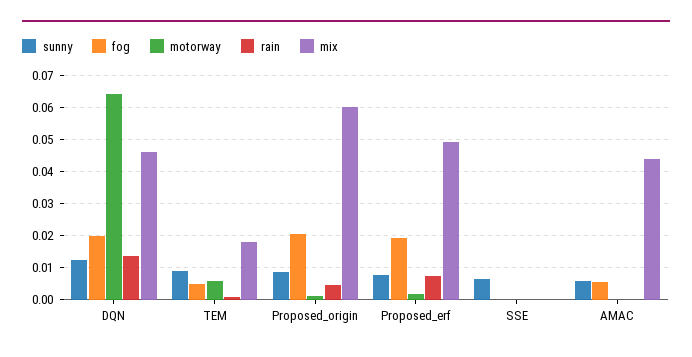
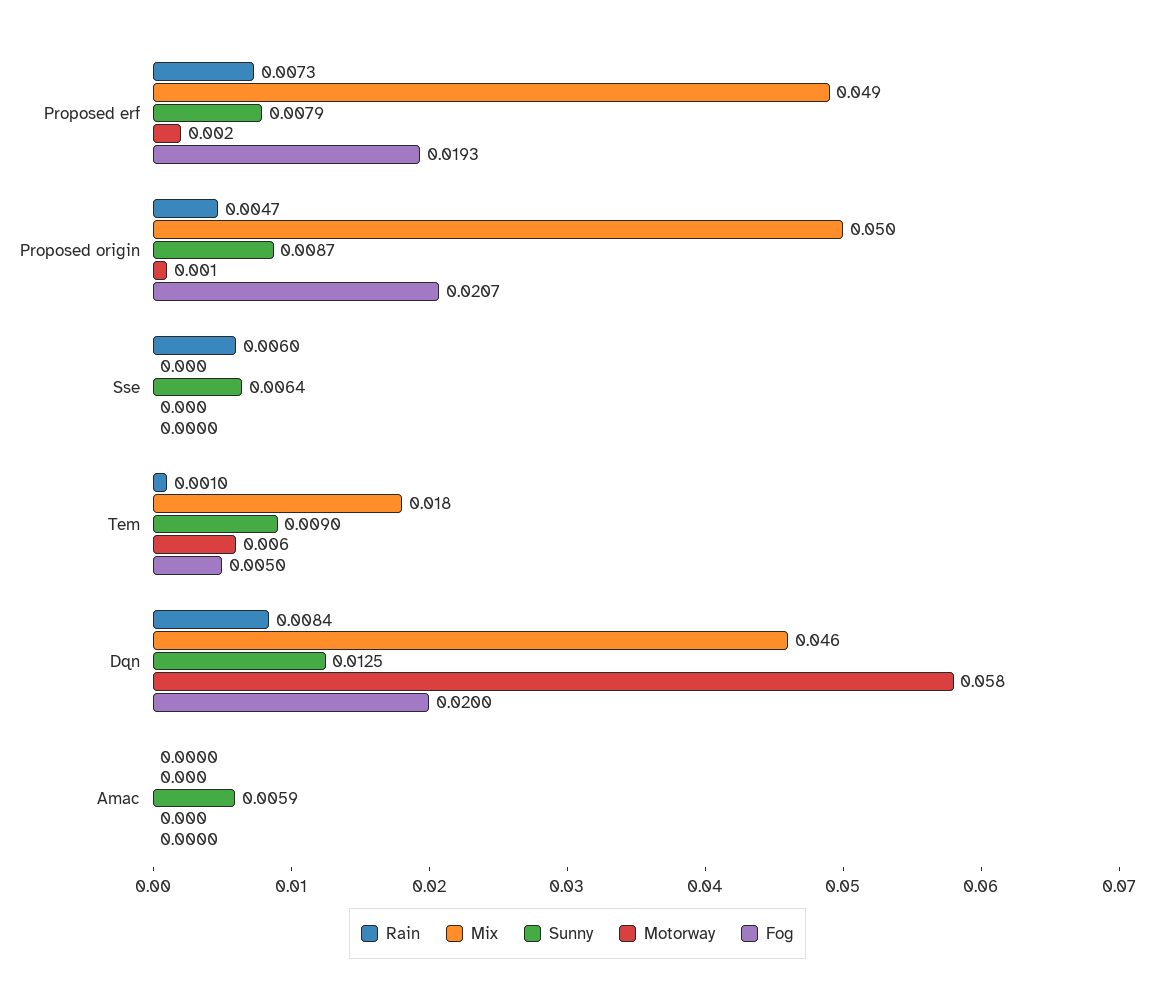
motorway, DQN: 0.064 -> 0.058
rain, DQN: 0.014 -> 0.0084
mix, Proposed_origin: 0.06 -> 0.05
rain, SSE: 0 -> 0.006
fog, AMAC: 0.006 -> 0
mix, AMAC: 0.044 -> 0

